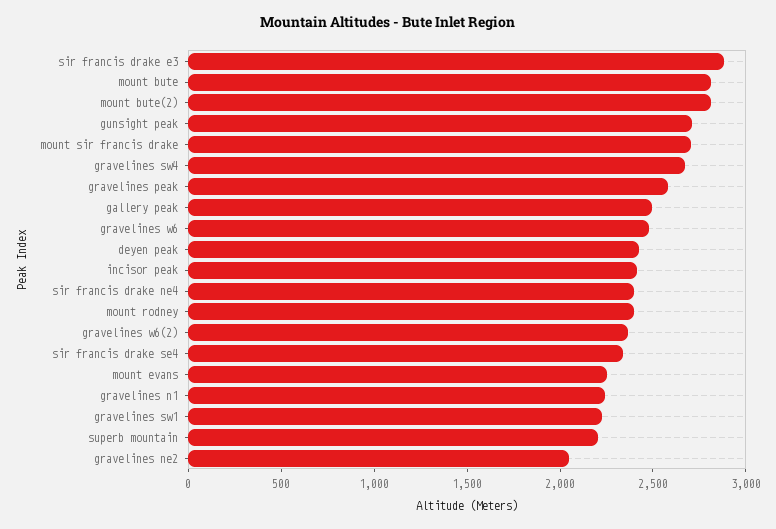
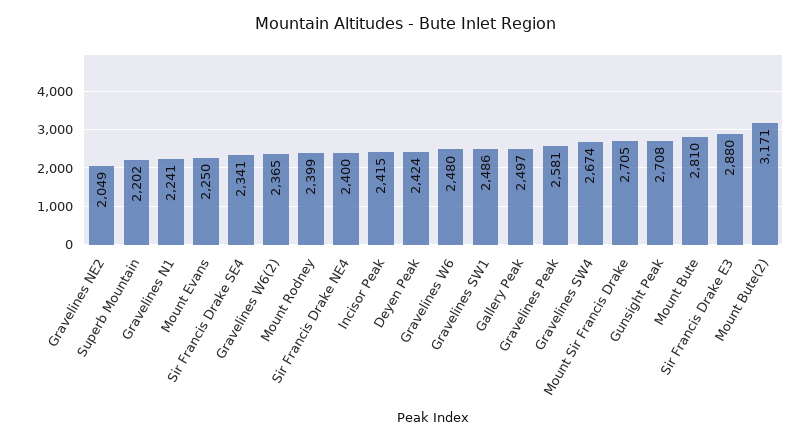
mount bute(2): 2800 -> 3171
gravelines sw1: 2200 -> 2486

